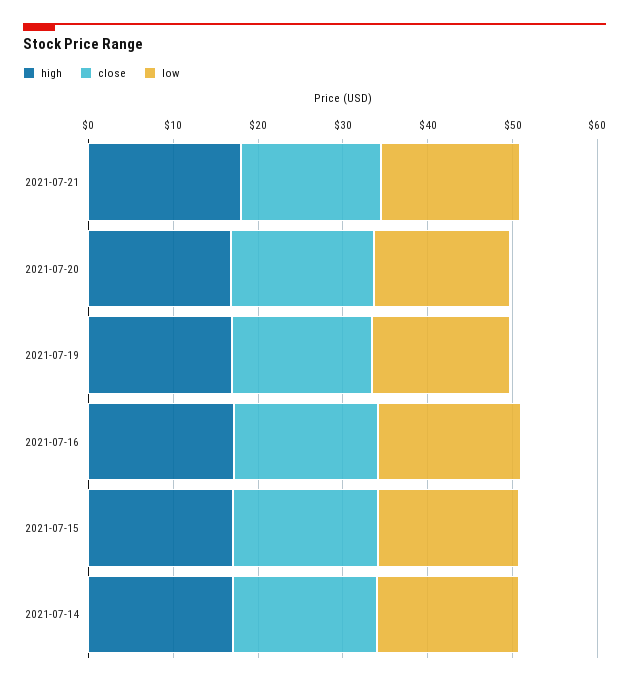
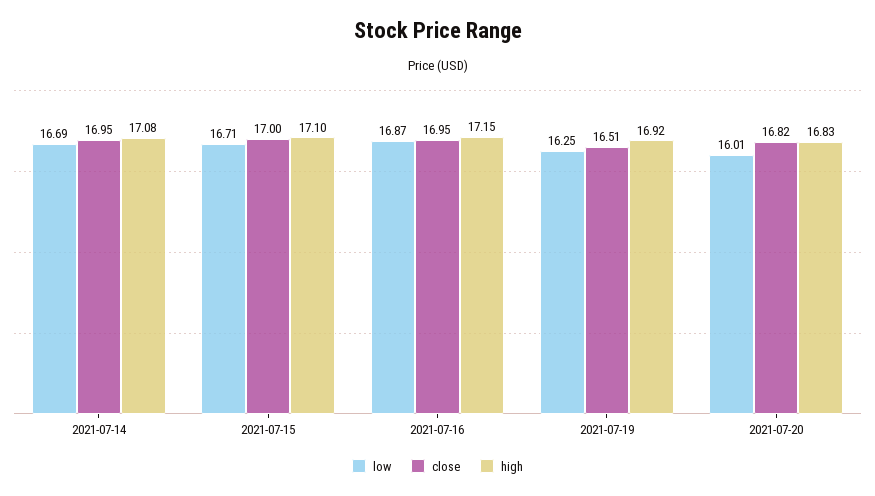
high, 2021-07-21: 18 -> none
close, 2021-07-21: 16 -> none
low, 2021-07-21: 16 -> none

